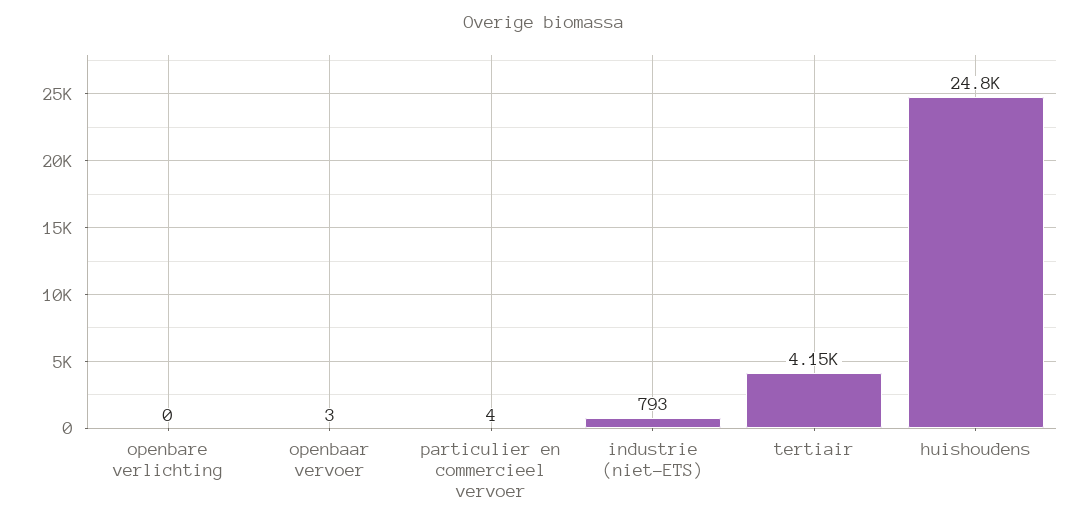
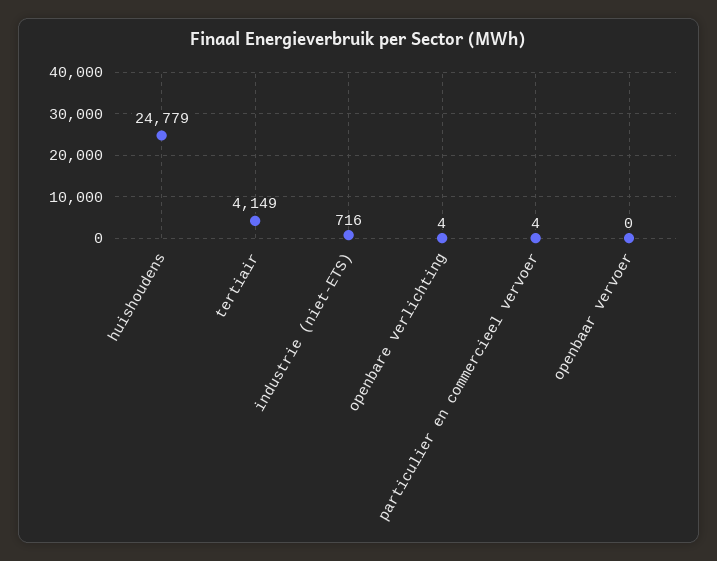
openbare verlichting: 0 -> 4
openbaar vervoer: 3 -> 0
industrie (niet-ETS): 793 -> 716

